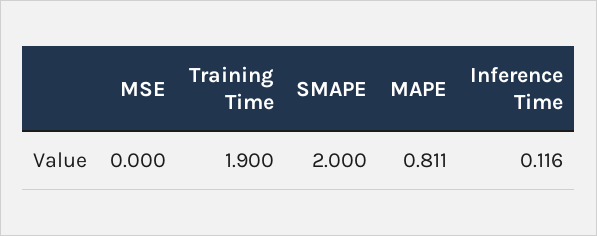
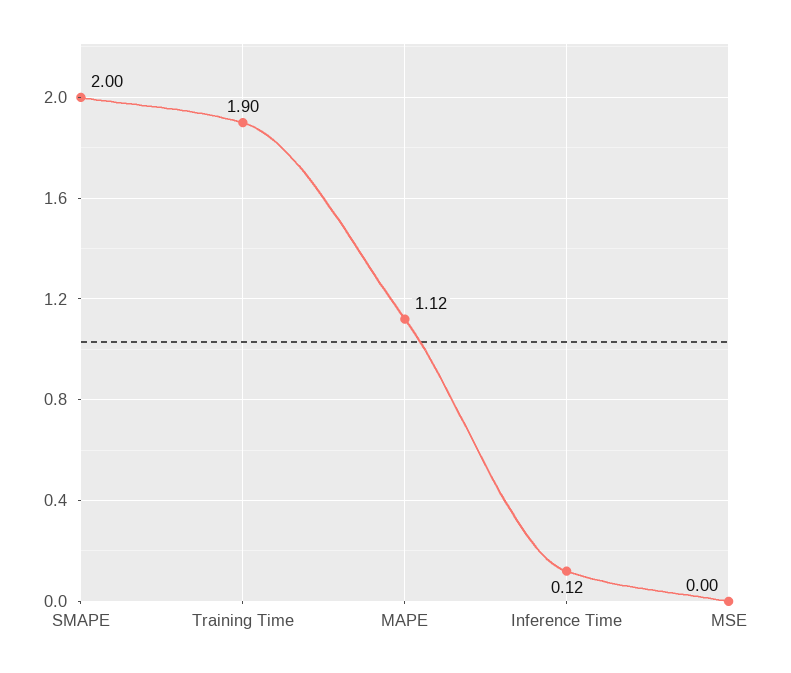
MAPE: 0.811 -> 1.12

